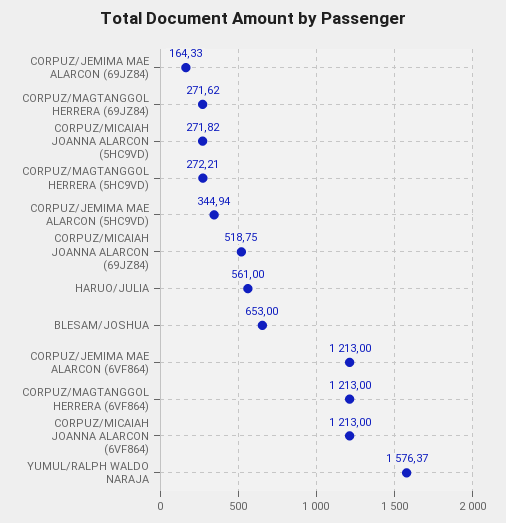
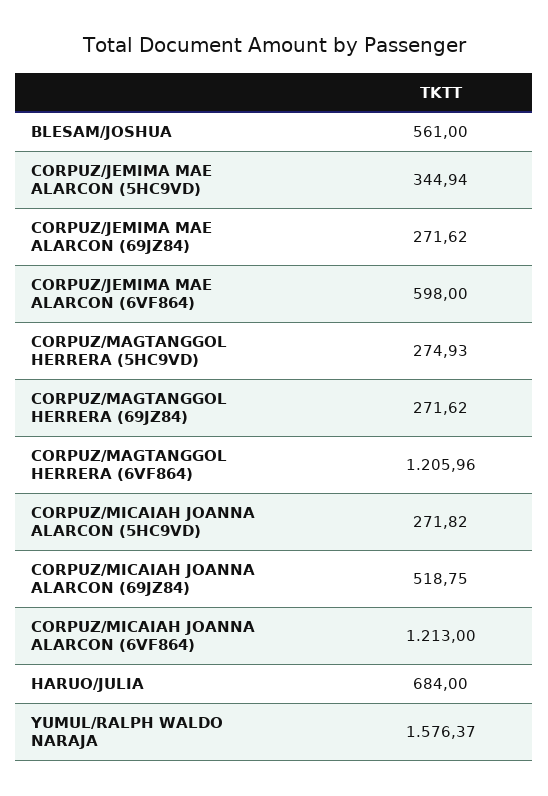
CORPUZ/JEMIMA MAE ALARCON (69JZ84): 164.33 -> 271.62
CORPUZ/MAGTANGGOL HERRERA (5HC9VD): 272.21 -> 274.93
HARUO/JULIA: 561 -> 684
BLESAM/JOSHUA: 653 -> 561
CORPUZ/JEMIMA MAE ALARCON (6VF864): 1213 -> 598
CORPUZ/MAGTANGGOL HERRERA (6VF864): 1213 -> 1205.96

